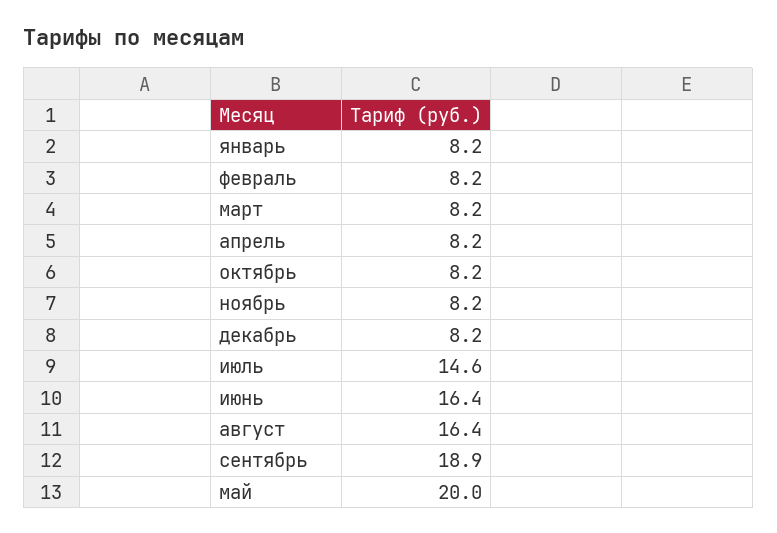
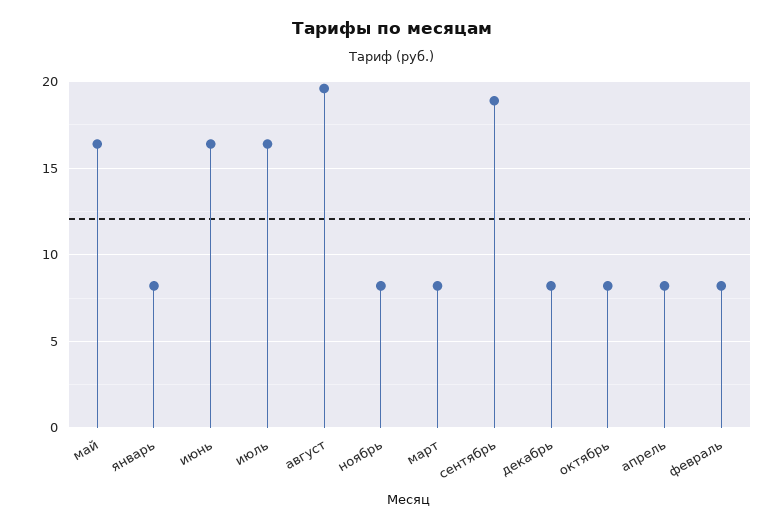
июль: 14.6 -> 16.5
август: 16.4 -> 19.5
май: 20 -> 16.5

